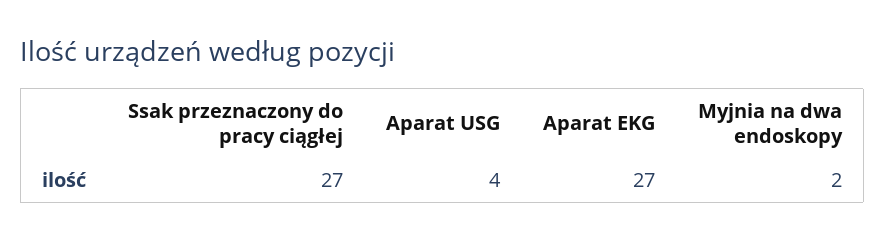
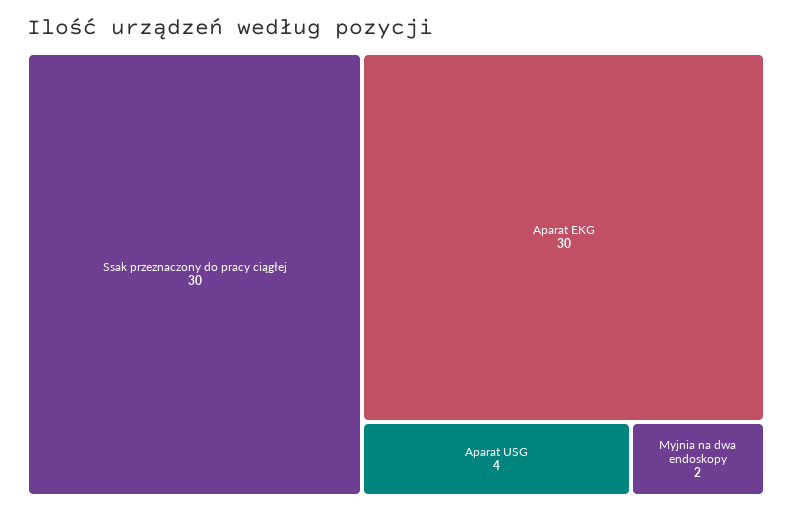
Ssak przeznaczony do pracy ciągłej: 27 -> 30
Aparat EKG: 27 -> 30

